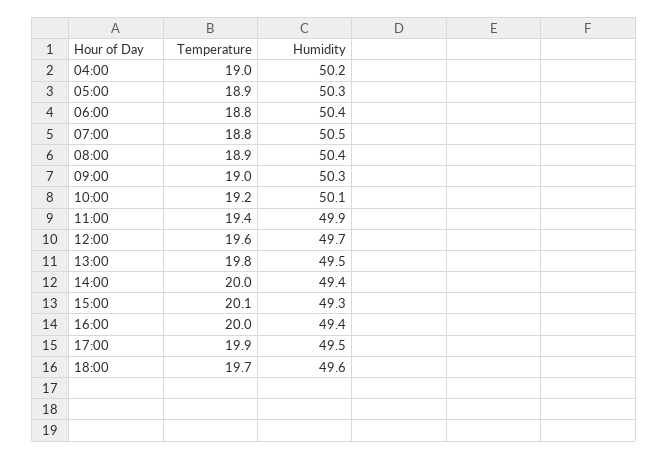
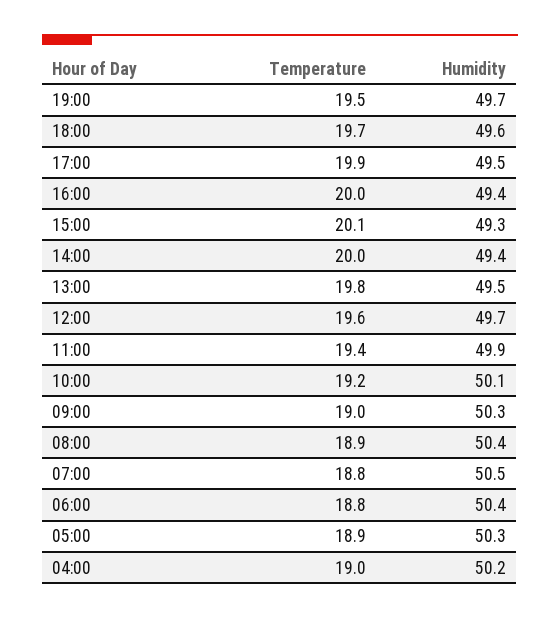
Temperature, 19:00: none -> 19.5
Humidity, 19:00: none -> 49.7

